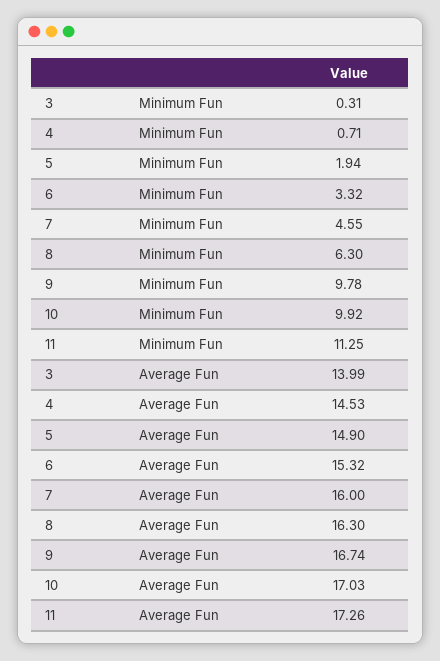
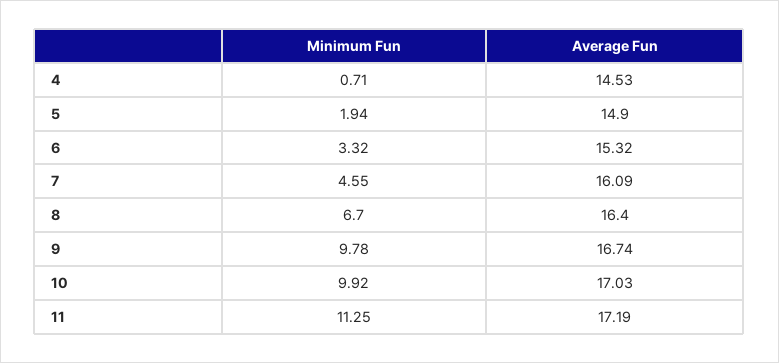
3, Minimum Fun: 0.31 -> none
8, Minimum Fun: 6.3 -> 6.7
3, Average Fun: 13.99 -> none
7, Average Fun: 16 -> 16.09
8, Average Fun: 16.3 -> 16.4
11, Average Fun: 17.26 -> 17.19

